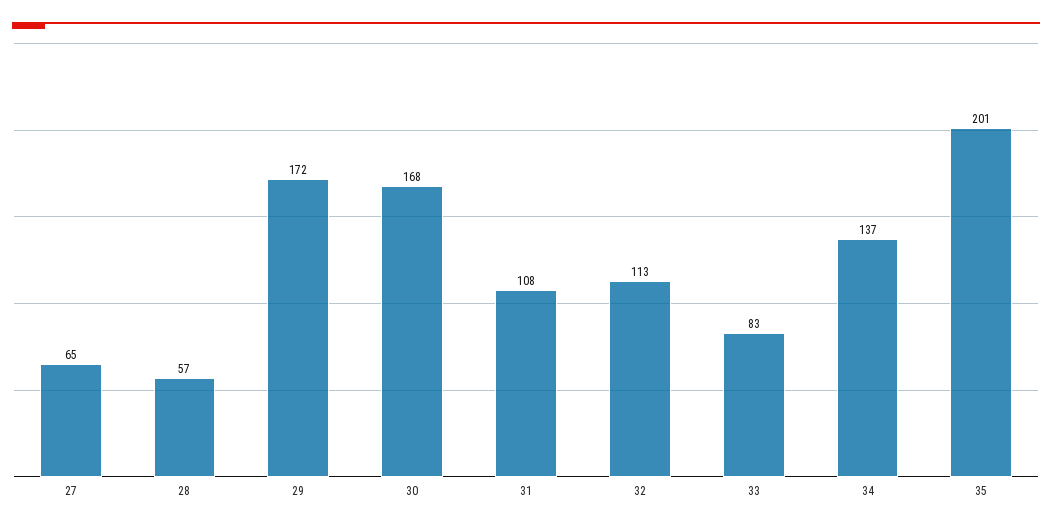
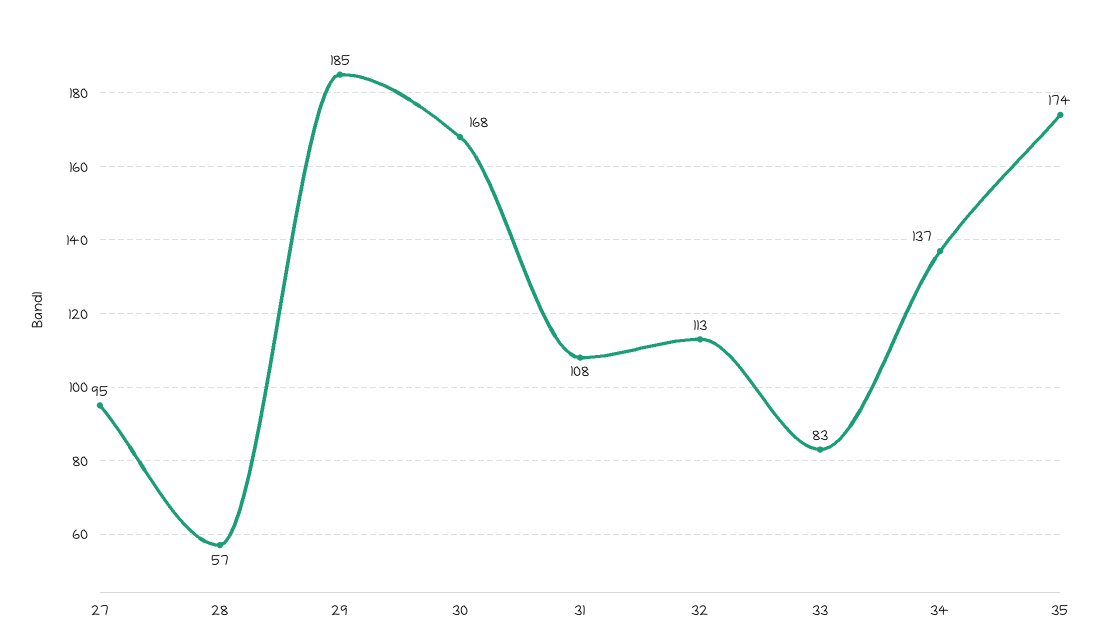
27: 65 -> 95
29: 172 -> 185
35: 201 -> 174

